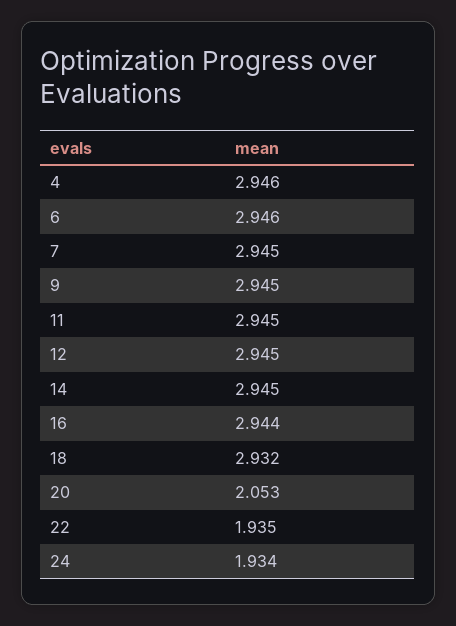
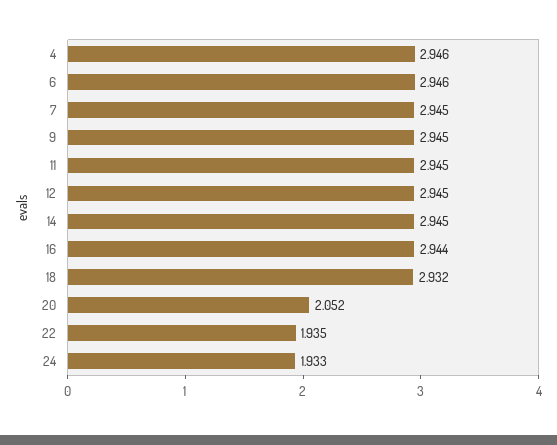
20: 2.053 -> 2.052
24: 1.934 -> 1.933

